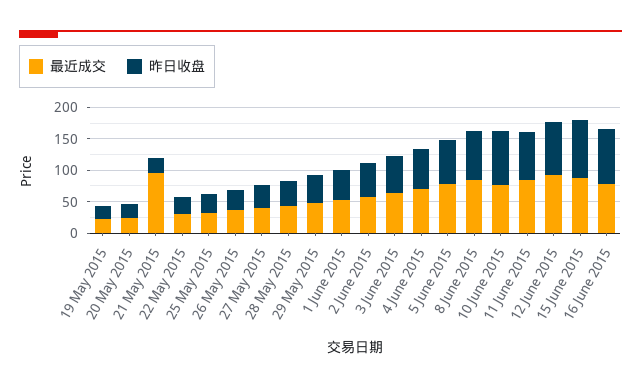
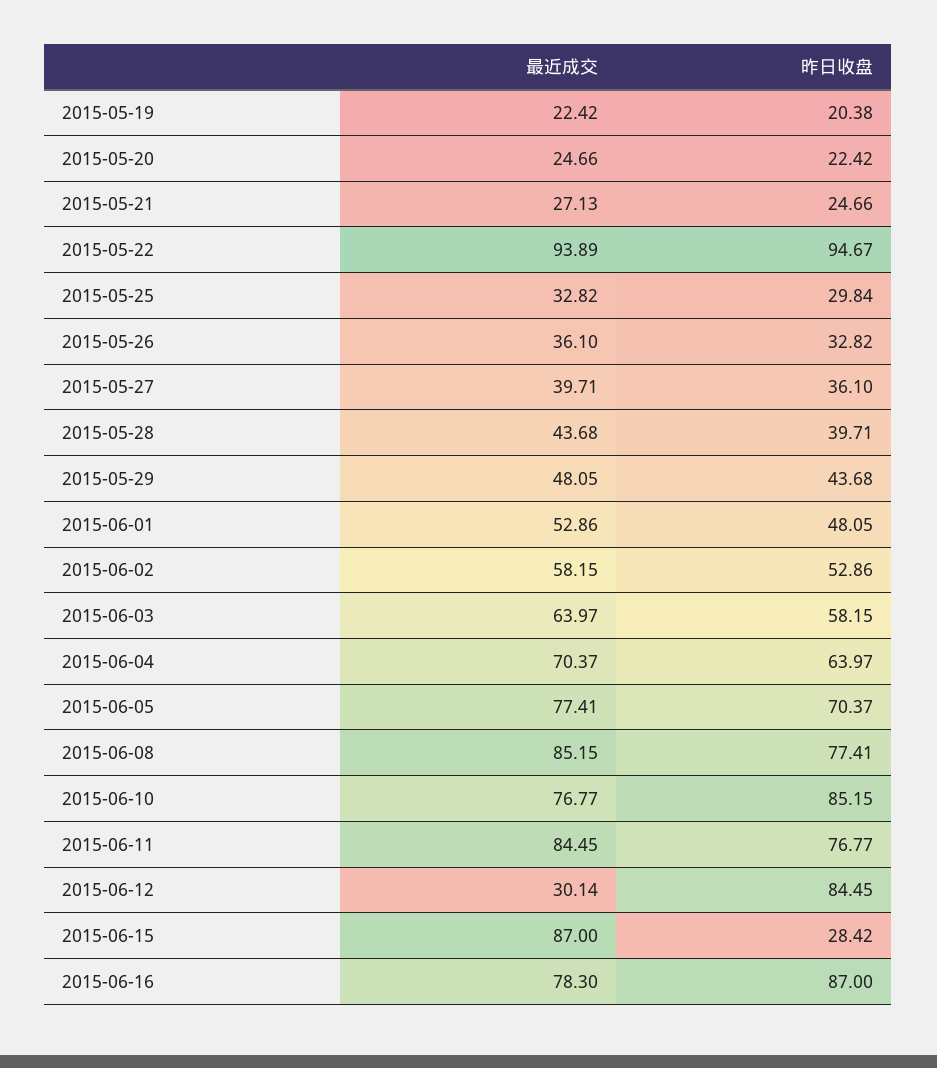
最近成交, 21 May 2015: 100 -> 27.13
最近成交, 22 May 2015: 25 -> 93.89
昨日收盘, 22 May 2015: 25 -> 94.67
最近成交, 12 June 2015: 100 -> 30.14
昨日收盘, 15 June 2015: 100 -> 28.42

